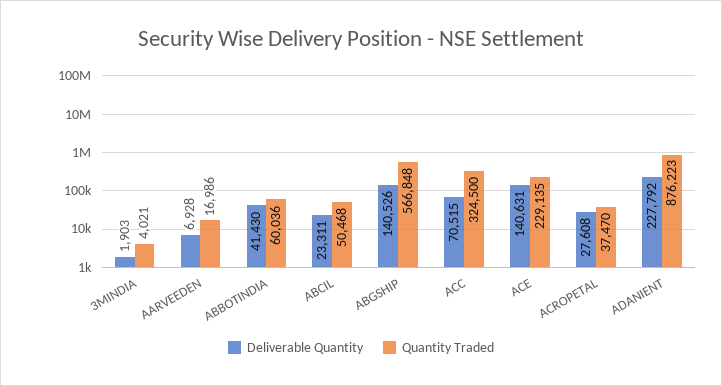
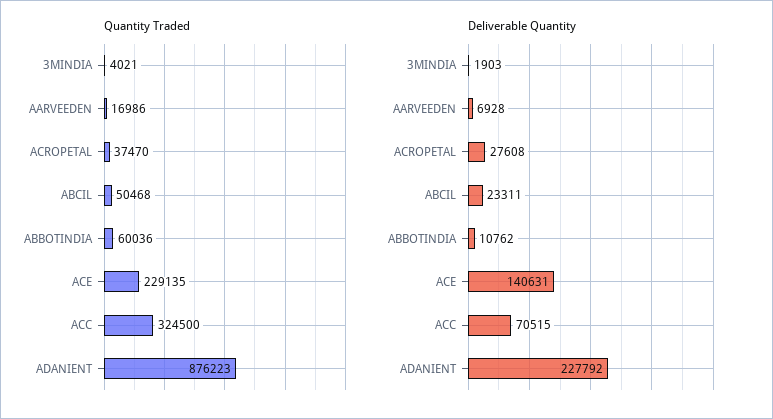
Deliverable Quantity, ABBOTINDIA: 41430 -> 10762
Deliverable Quantity, ABGSHIP: 140526 -> none
Quantity Traded, ABGSHIP: 566848 -> none

